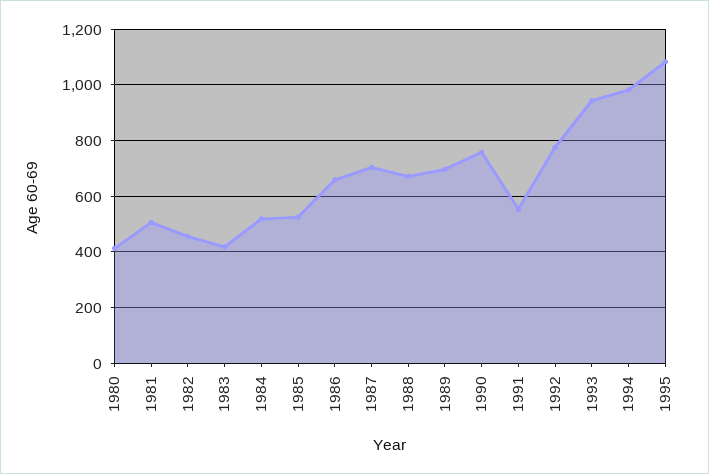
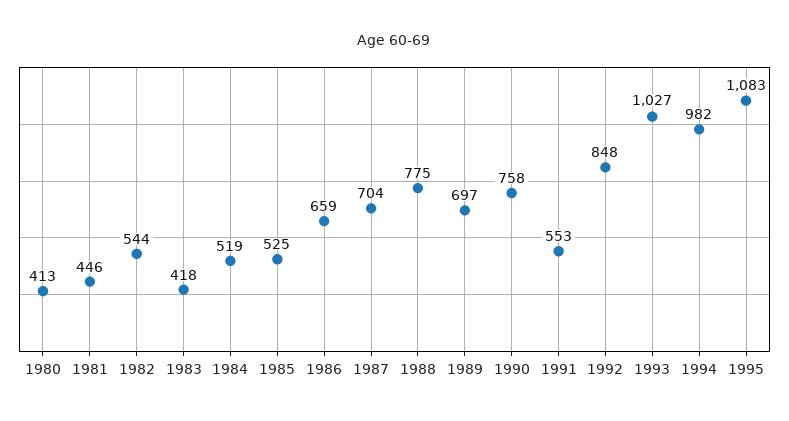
1981: 500 -> 446
1982: 450 -> 544
1988: 675 -> 775
1992: 775 -> 848
1993: 950 -> 1027

